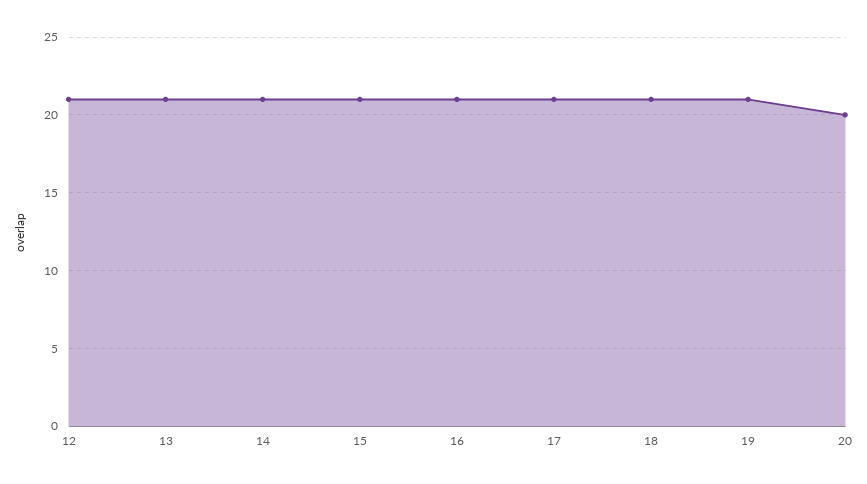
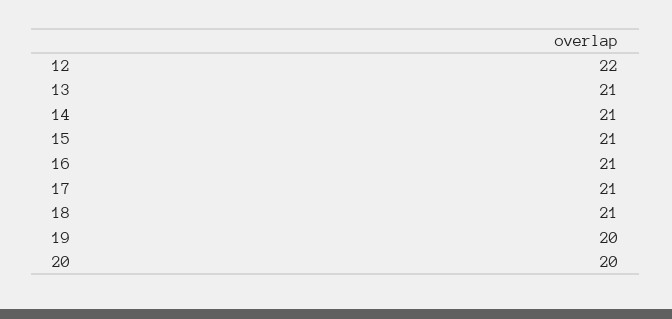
12: 21 -> 22
19: 21 -> 20

